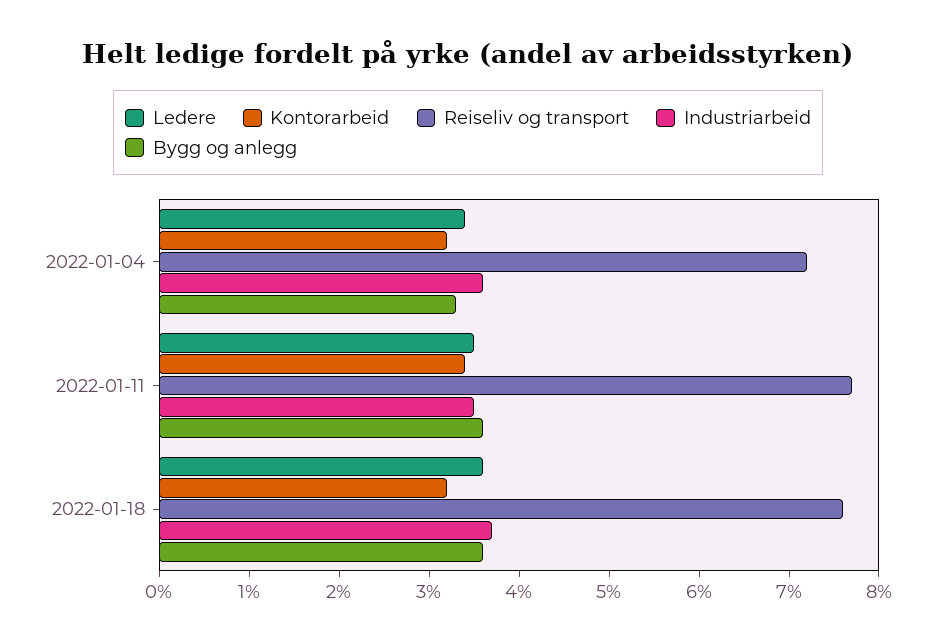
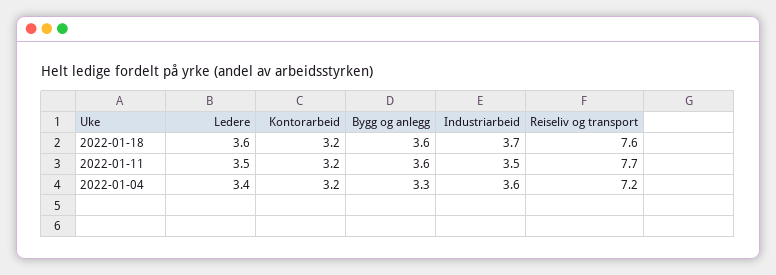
Kontorarbeid, 2022-01-11: 3.4 -> 3.2

